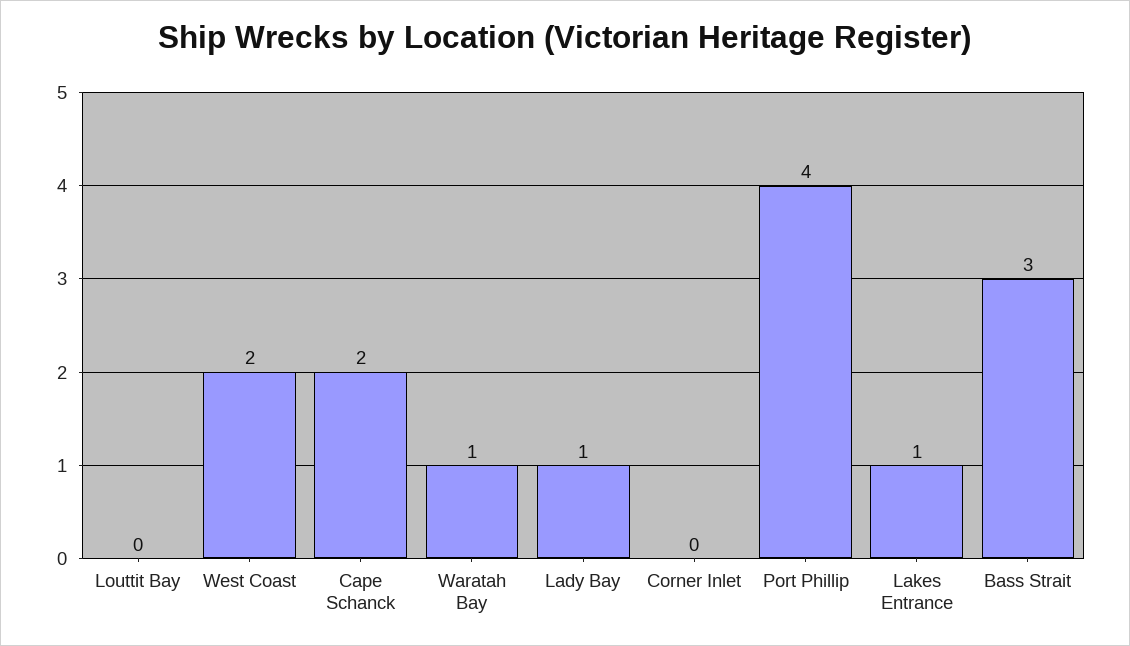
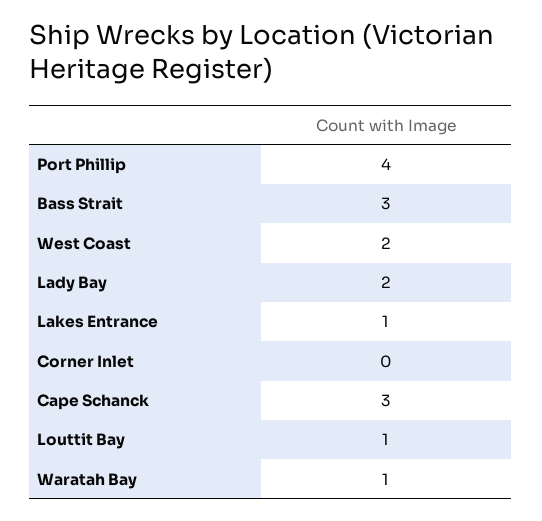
Louttit Bay: 0 -> 1
Cape Schanck: 2 -> 3
Lady Bay: 1 -> 2

